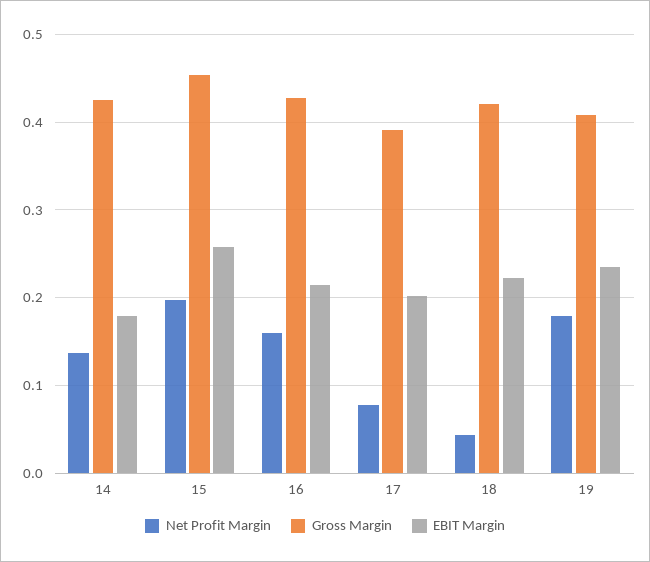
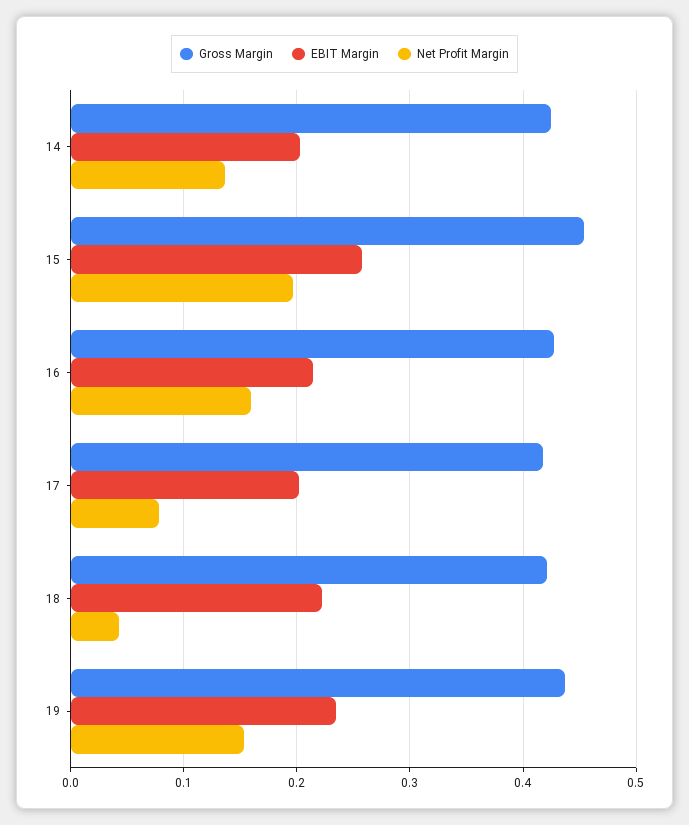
EBIT Margin, 14: 0.18 -> 0.2
Gross Margin, 17: 0.39 -> 0.42
Net Profit Margin, 19: 0.18 -> 0.15
Gross Margin, 19: 0.41 -> 0.44

